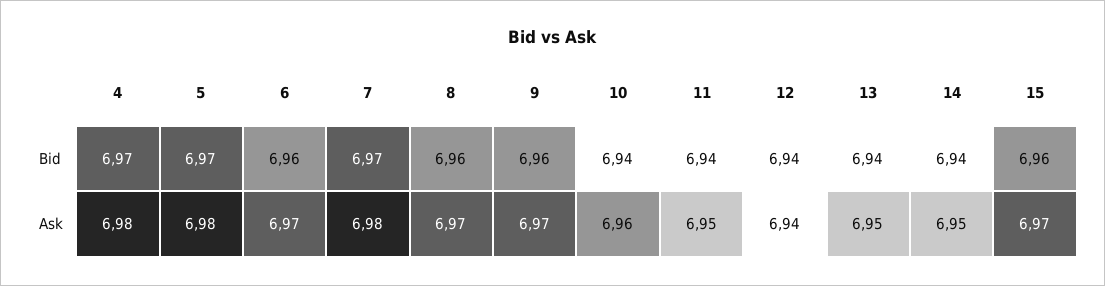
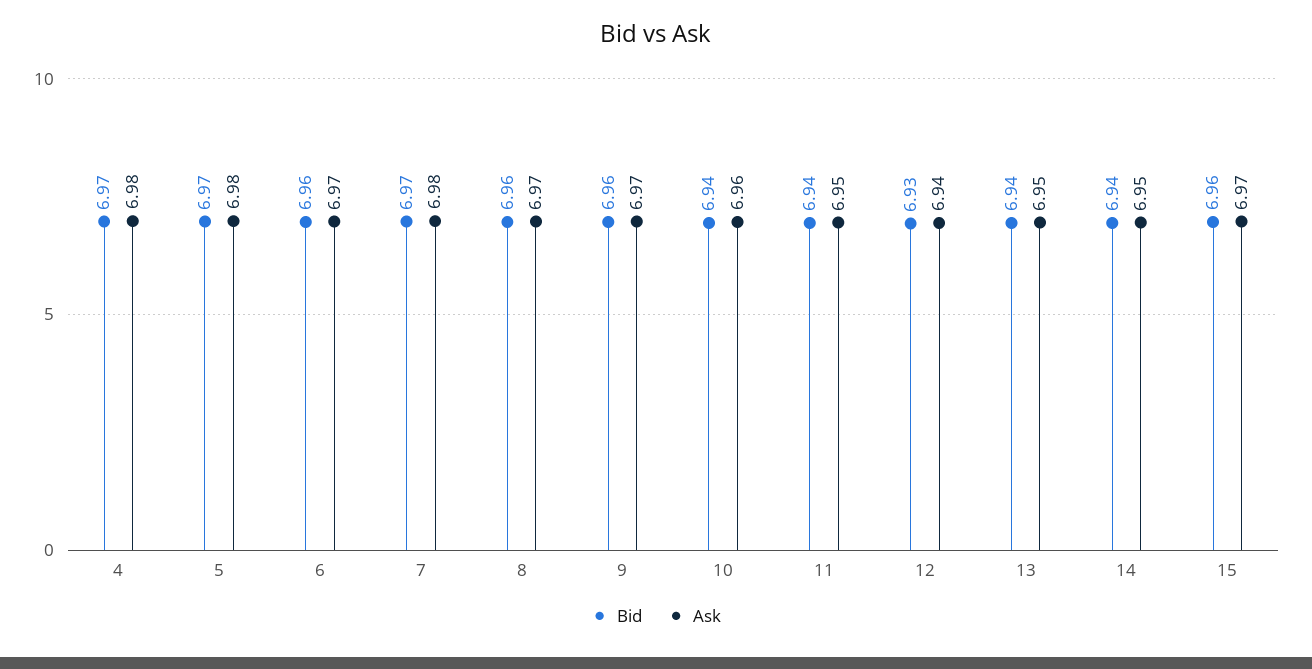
Bid, 12: 6.94 -> 6.93

